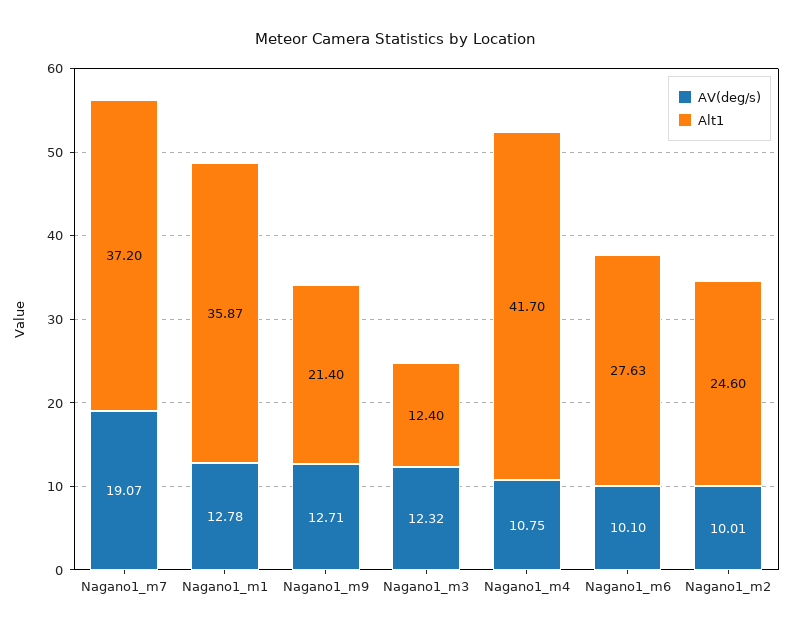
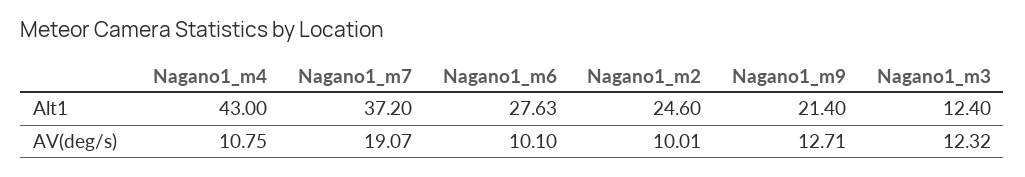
AV(deg/s), Nagano1_m1: 12.78 -> none
Alt1, Nagano1_m1: 35.87 -> none
Alt1, Nagano1_m4: 41.7 -> 43

